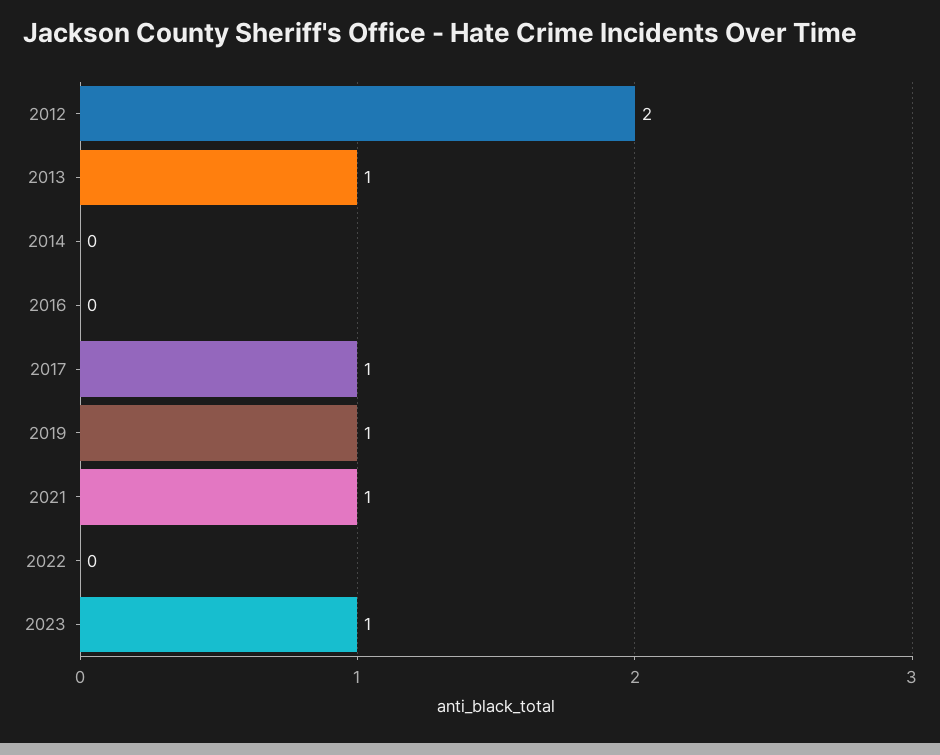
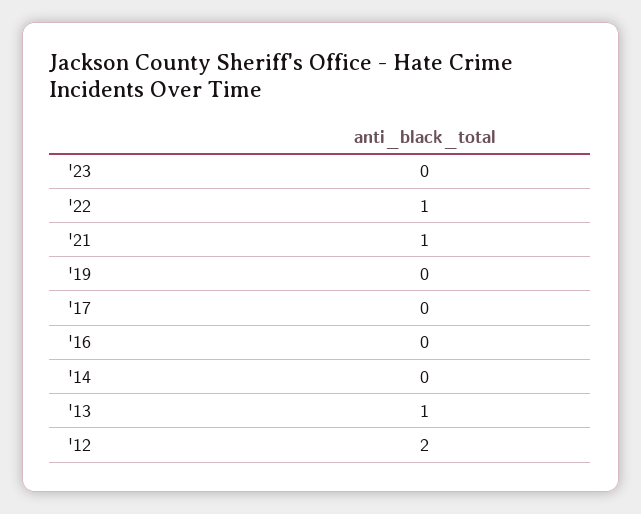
2017: 1 -> 0
2019: 1 -> 0
2022: 0 -> 1
2023: 1 -> 0

